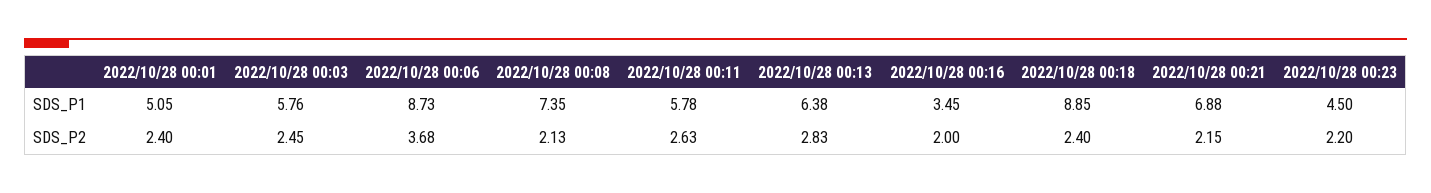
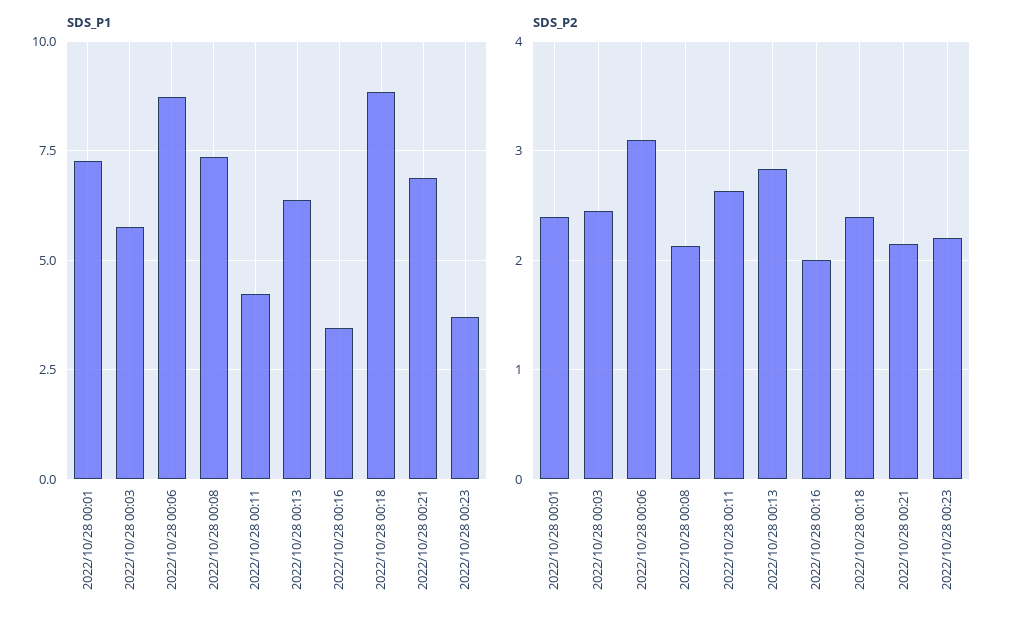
SDS_P1, 2022/10/28 00:01: 5.05 -> 7.25
SDS_P1, 2022/10/28 00:11: 5.78 -> 4.25
SDS_P1, 2022/10/28 00:23: 4.5 -> 3.75
SDS_P2, 2022/10/28 00:06: 3.68 -> 3.1

